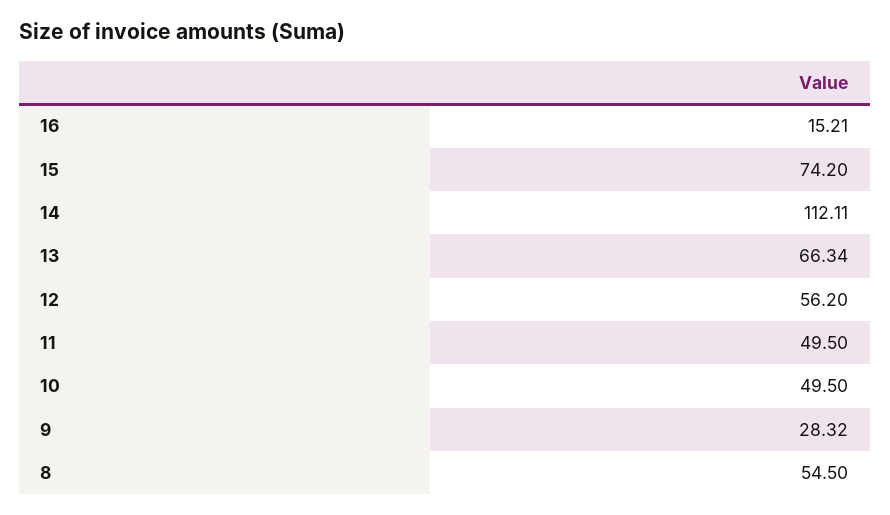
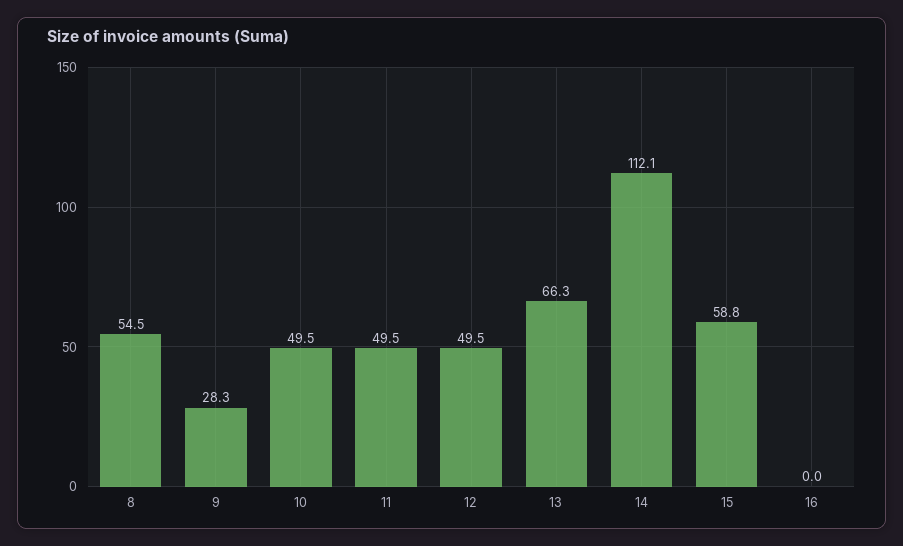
16: 15.21 -> 0
15: 74.2 -> 58.8
12: 56.2 -> 49.5

